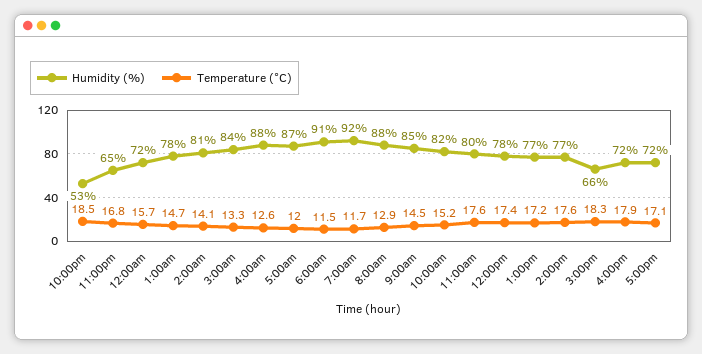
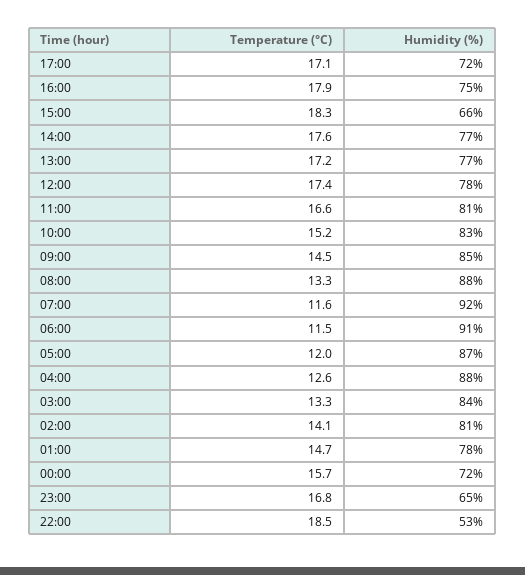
Temperature (°C), 7:00am: 11.7 -> 11.6
Temperature (°C), 8:00am: 12.9 -> 13.3
Humidity (%), 10:00am: 82 -> 83
Humidity (%), 11:00am: 80 -> 81
Temperature (°C), 11:00am: 17.6 -> 16.6
Humidity (%), 4:00pm: 72 -> 75

